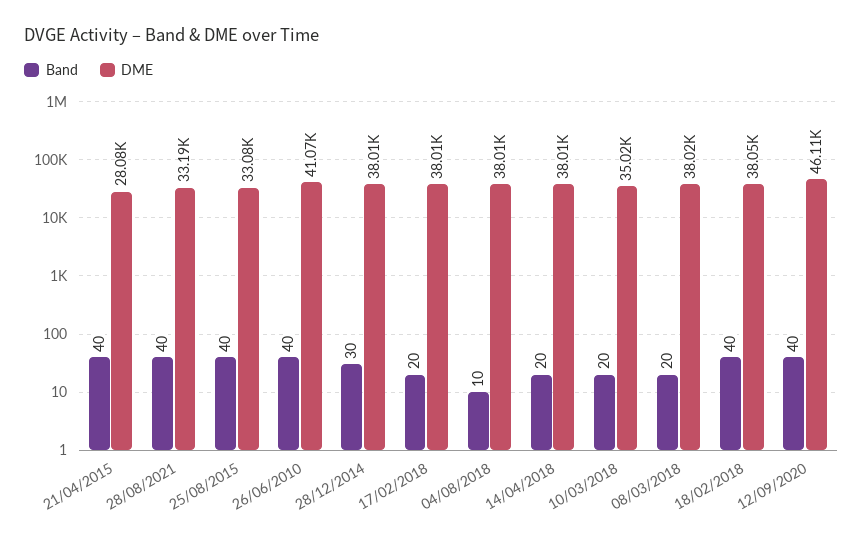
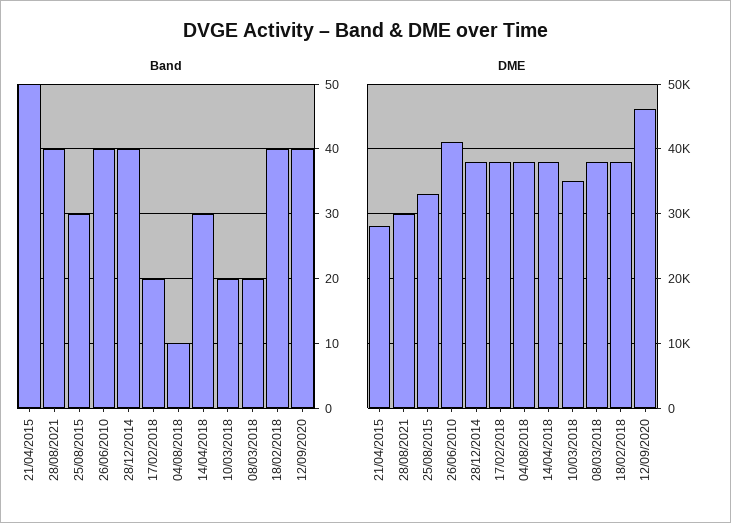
Band, 21/04/2015: 40 -> 50
DME, 28/08/2021: 33190 -> 30000
Band, 25/08/2015: 40 -> 30
Band, 28/12/2014: 30 -> 40
Band, 14/04/2018: 20 -> 30

